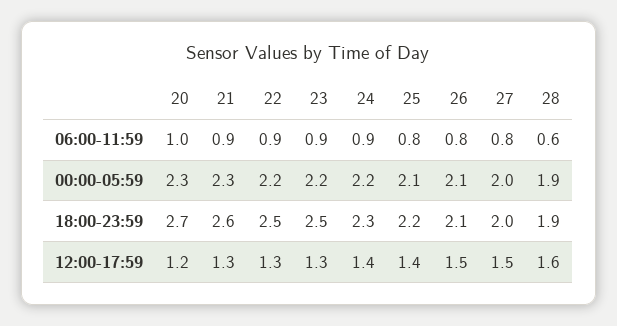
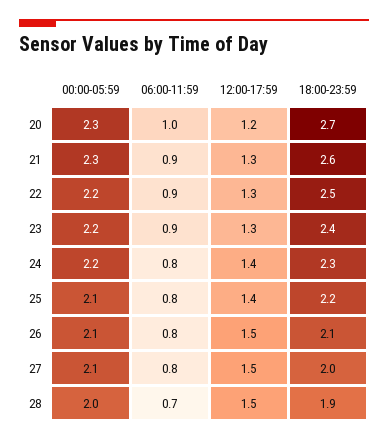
24, 06:00-11:59: 0.9 -> 0.8
28, 06:00-11:59: 0.6 -> 0.7
27, 00:00-05:59: 2 -> 2.1
28, 00:00-05:59: 1.9 -> 2
23, 18:00-23:59: 2.5 -> 2.4
28, 12:00-17:59: 1.6 -> 1.5

